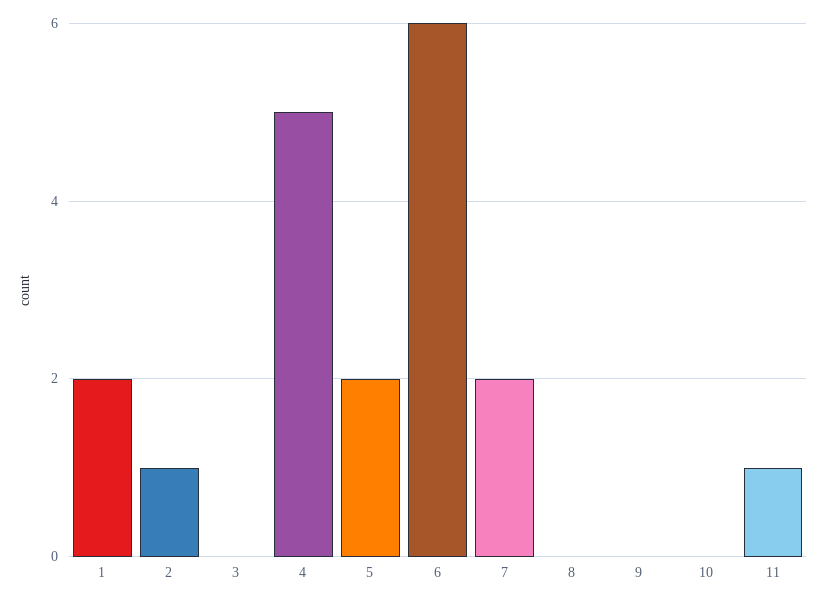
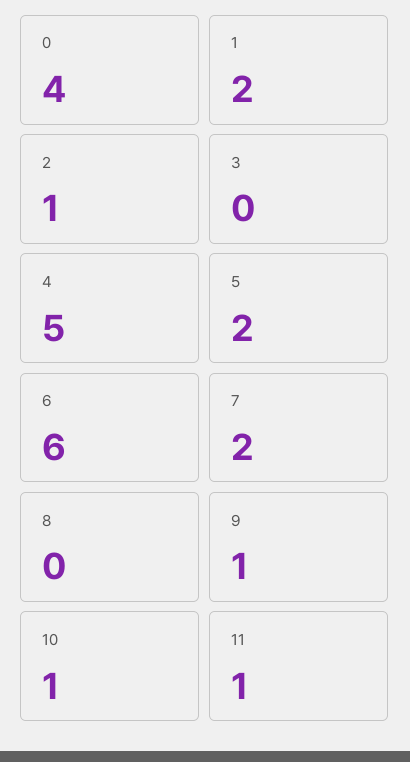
9: 0 -> 1
10: 0 -> 1
0: none -> 4

